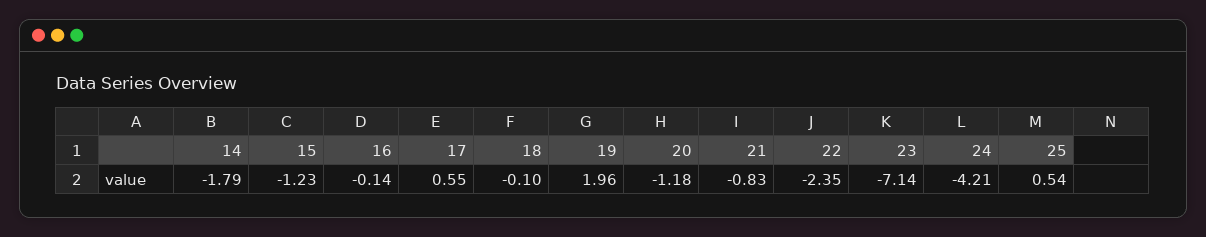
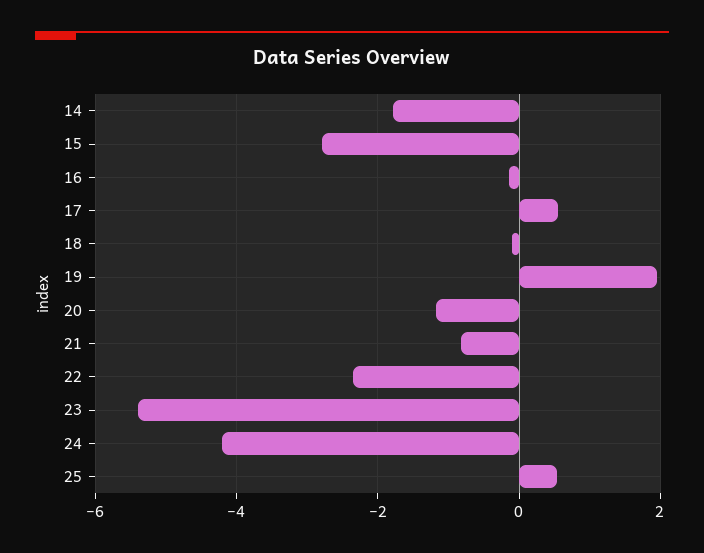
15: -1.23 -> -2.8
23: -7.14 -> -5.4

